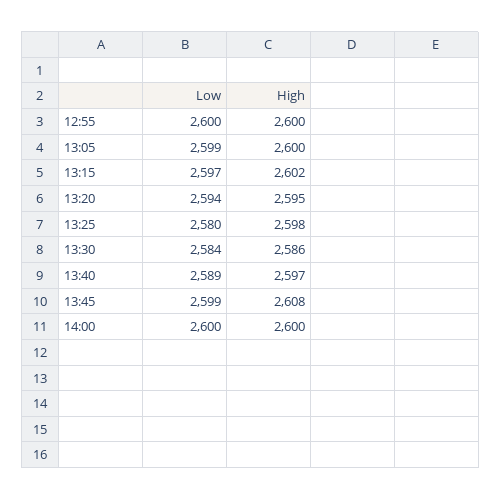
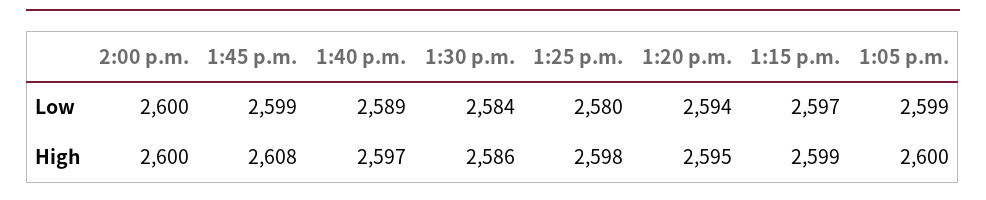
Low, 12:55: 2600 -> none
High, 12:55: 2600 -> none
High, 13:15: 2602 -> 2599

